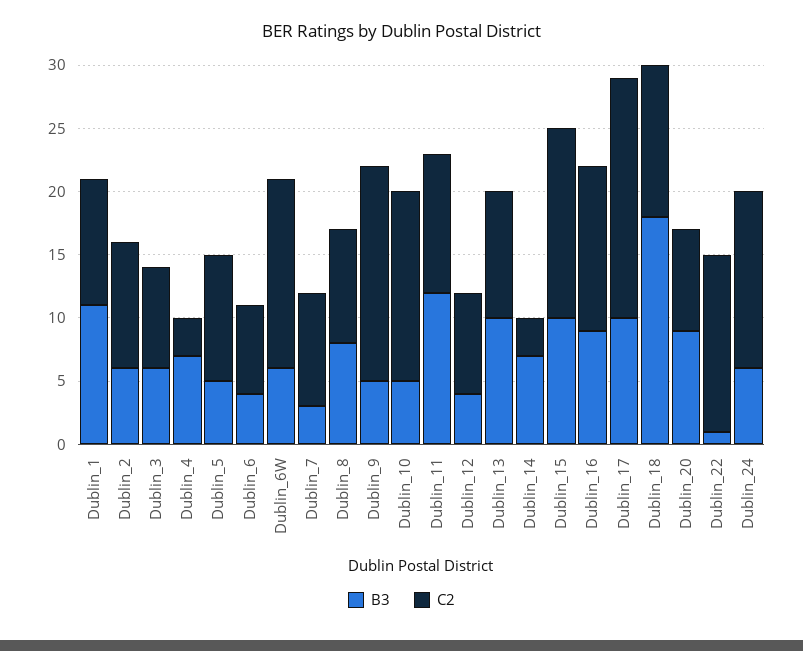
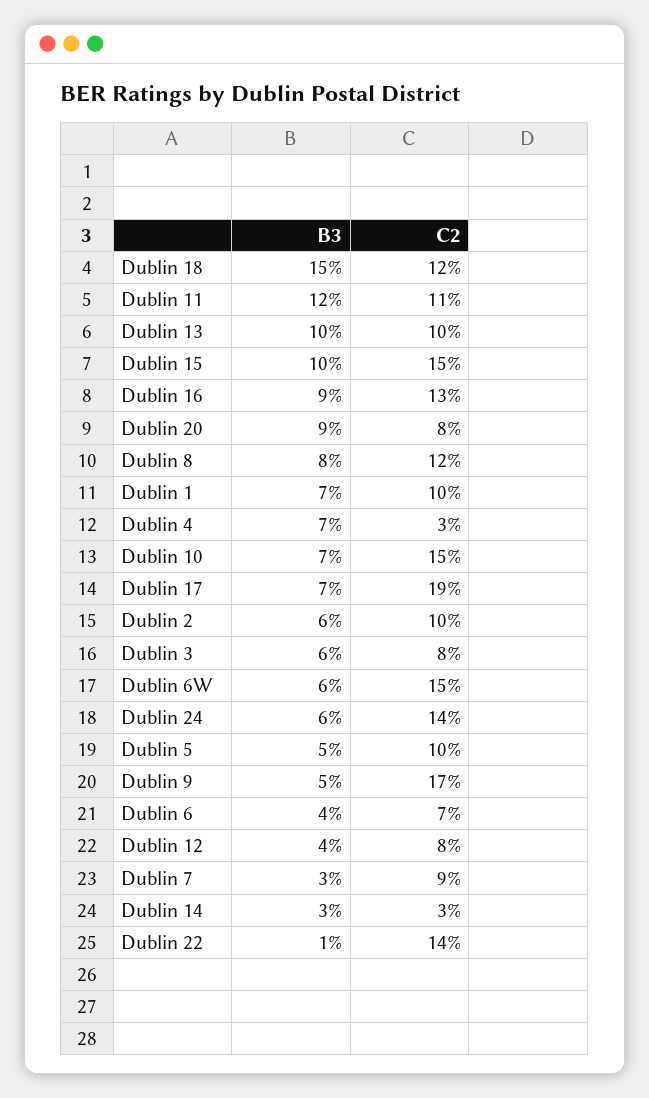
B3, Dublin_1: 11 -> 7
C2, Dublin_8: 9 -> 12
B3, Dublin_10: 5 -> 7
B3, Dublin_14: 7 -> 3
B3, Dublin_17: 10 -> 7
B3, Dublin_18: 18 -> 15

